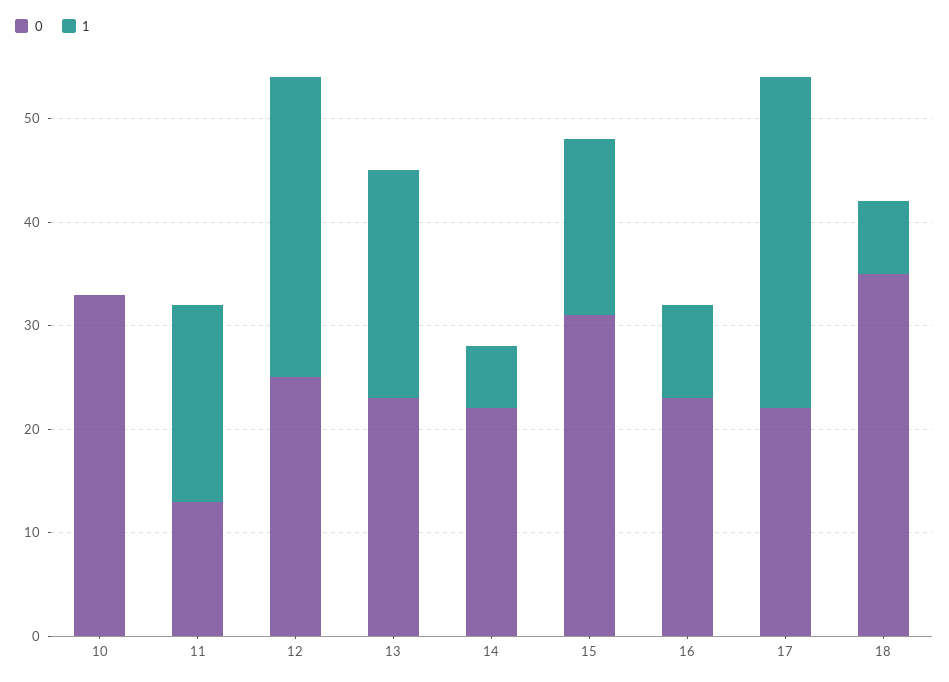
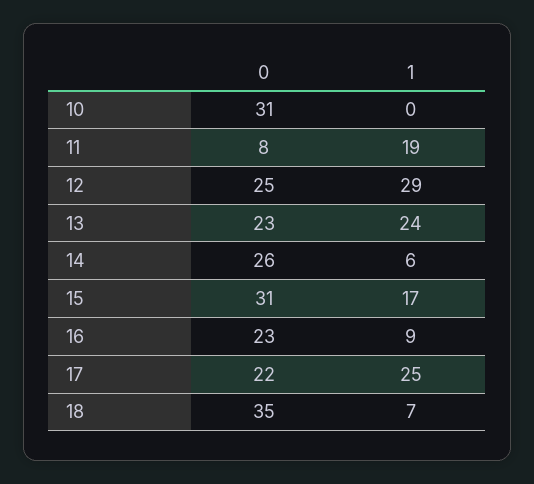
0, 10: 33 -> 31
0, 11: 13 -> 8
1, 13: 22 -> 24
0, 14: 22 -> 26
1, 17: 32 -> 25

